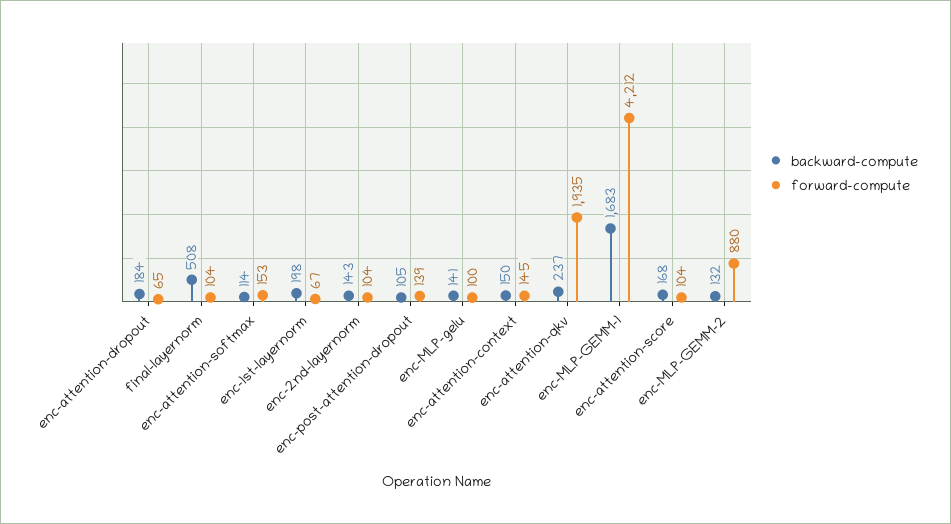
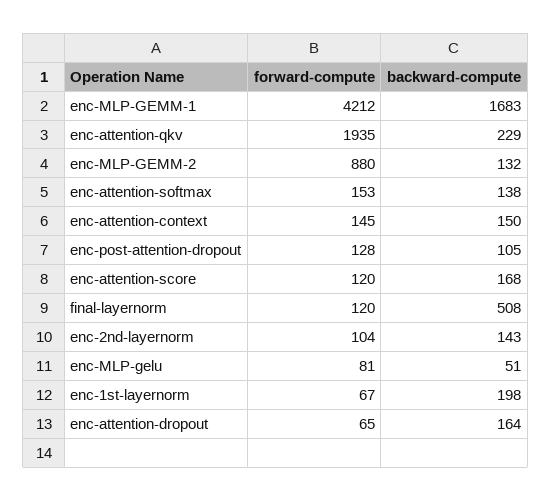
backward-compute, enc-attention-dropout: 184 -> 164
forward-compute, final-layernorm: 104 -> 120
backward-compute, enc-attention-softmax: 114 -> 138
forward-compute, enc-post-attention-dropout: 139 -> 128
backward-compute, enc-MLP-gelu: 141 -> 51
forward-compute, enc-MLP-gelu: 100 -> 81
backward-compute, enc-attention-qkv: 237 -> 229
forward-compute, enc-attention-score: 104 -> 120

